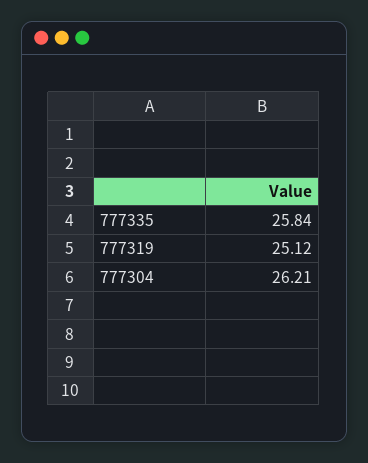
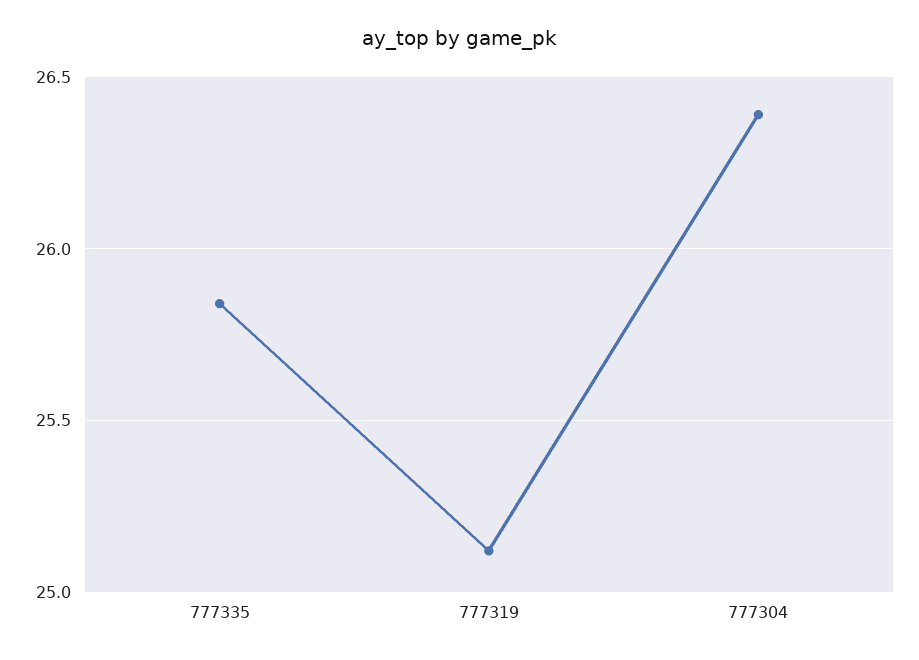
777304: 26.21 -> 26.4

